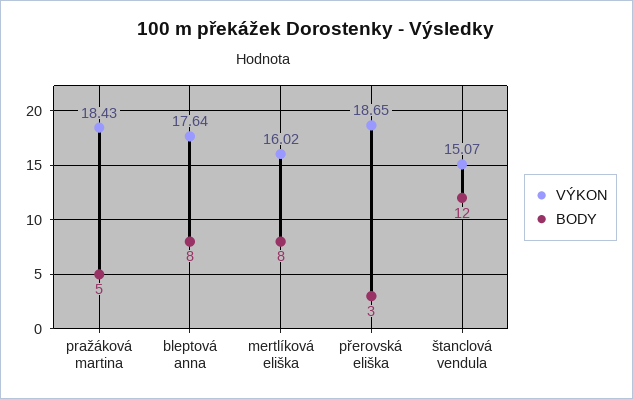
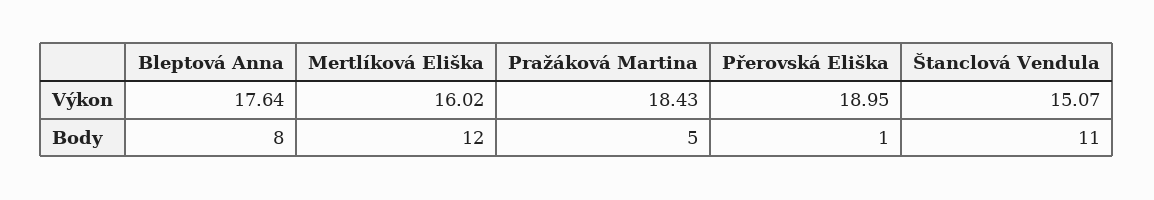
BODY, mertlíková eliška: 8 -> 12
VÝKON, přerovská eliška: 18.65 -> 18.95
BODY, přerovská eliška: 3 -> 1
BODY, štanclová vendula: 12 -> 11

